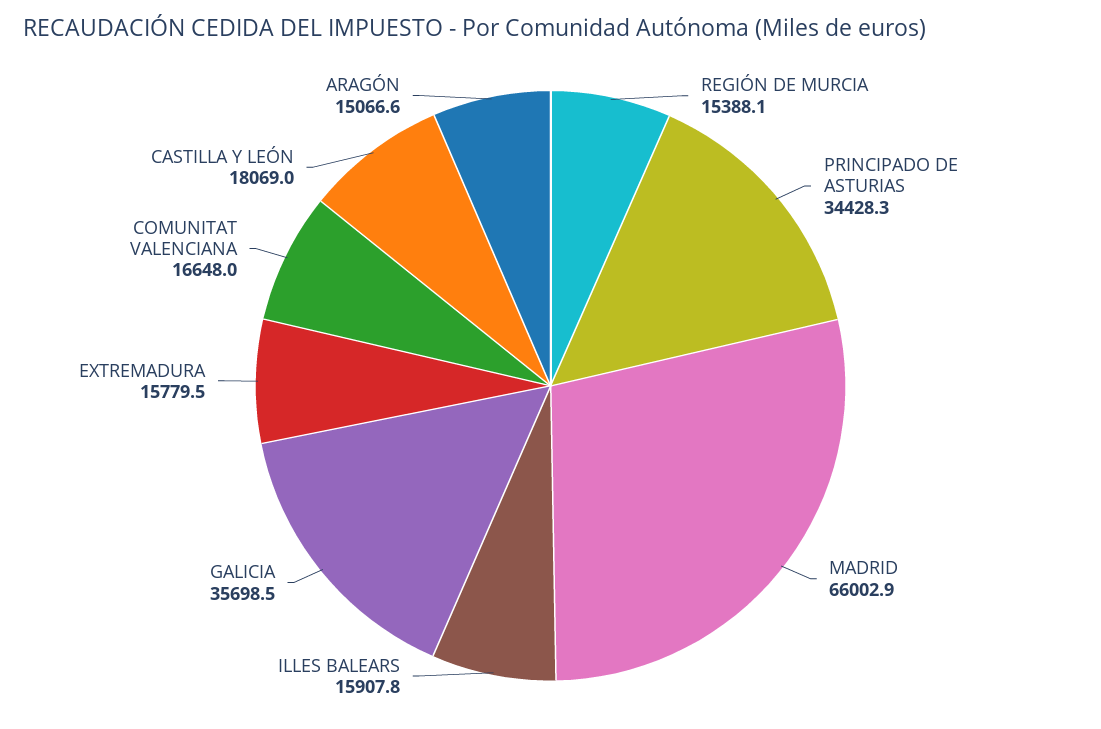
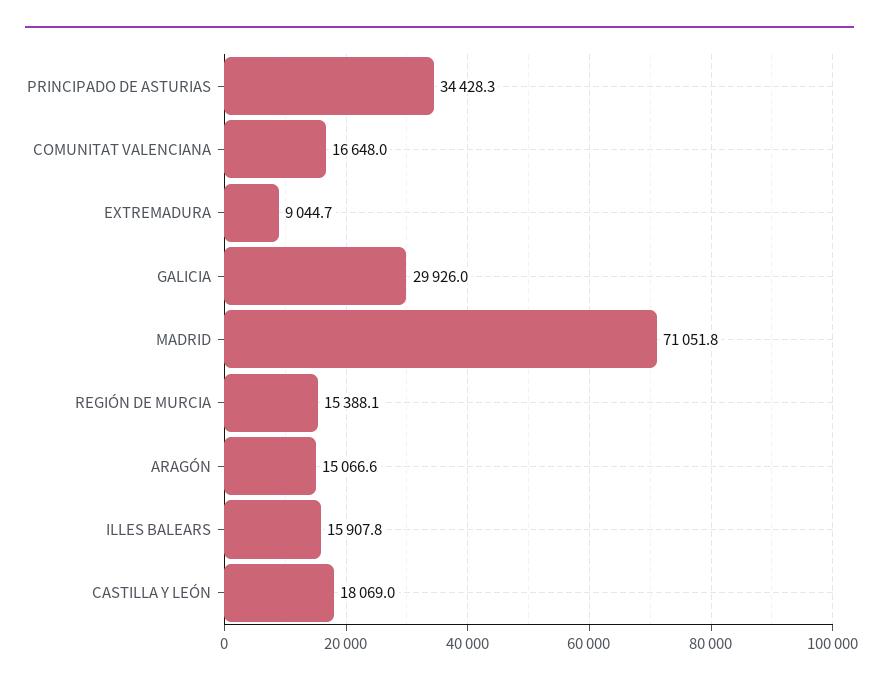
MADRID: 66002.9 -> 71051.8
GALICIA: 35698.5 -> 29926
EXTREMADURA: 15779.5 -> 9044.7

